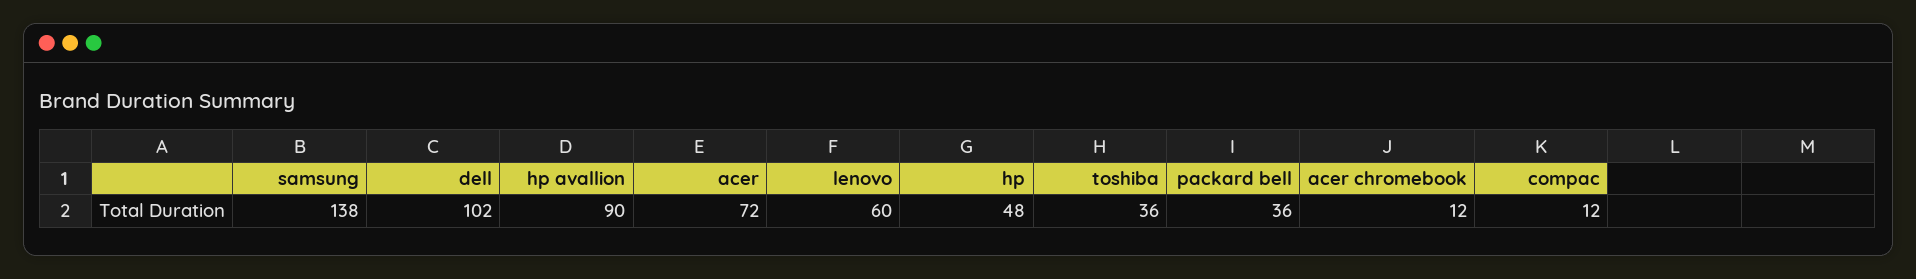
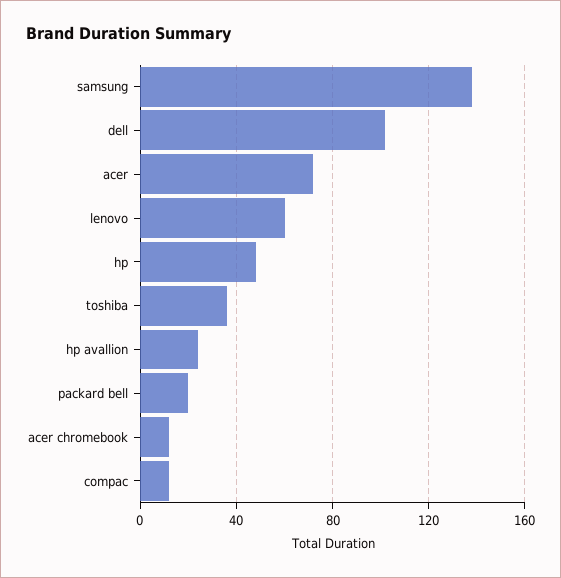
hp avallion: 90 -> 25
packard bell: 36 -> 20

